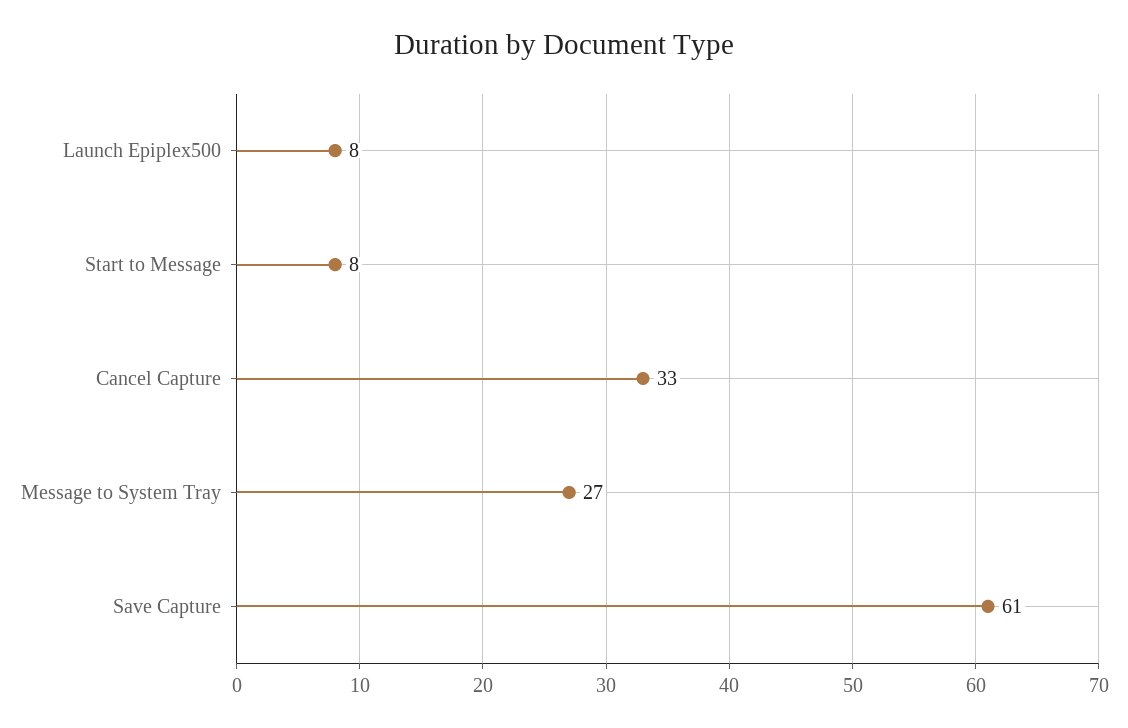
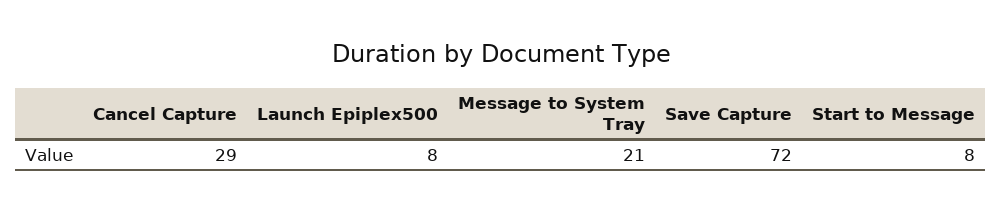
Cancel Capture: 33 -> 29
Message to System Tray: 27 -> 21
Save Capture: 61 -> 72

